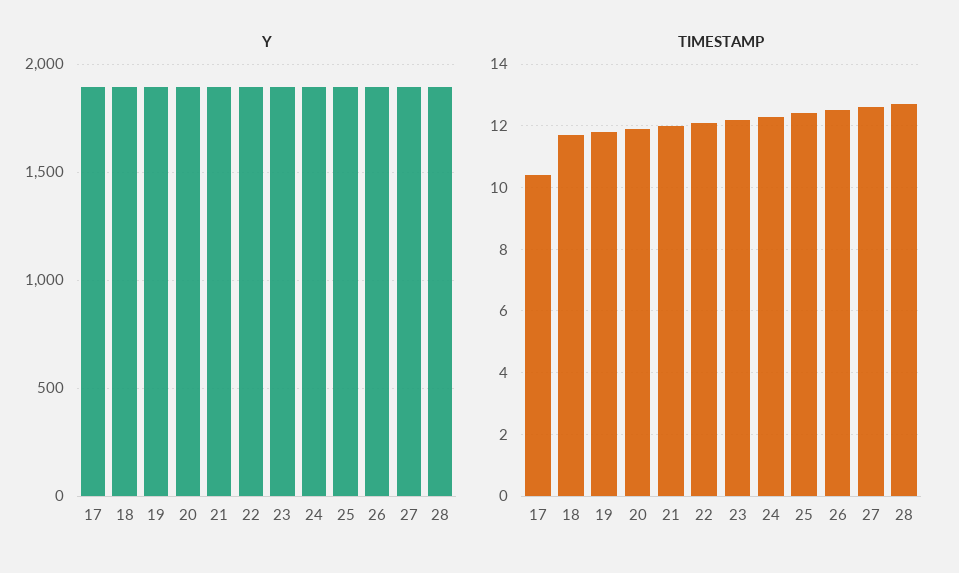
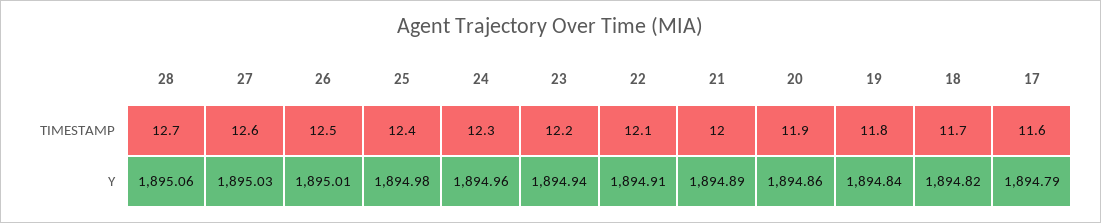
TIMESTAMP, 17: 10.5 -> 11.6

